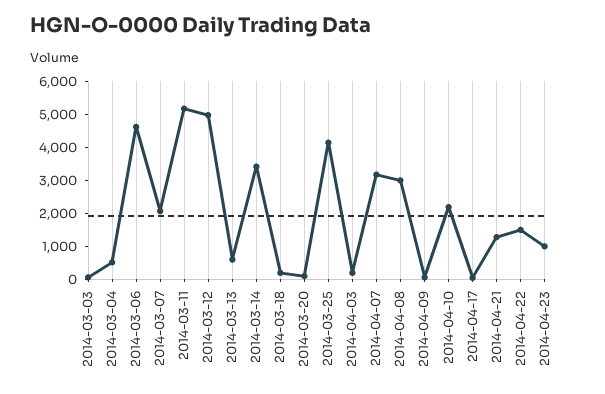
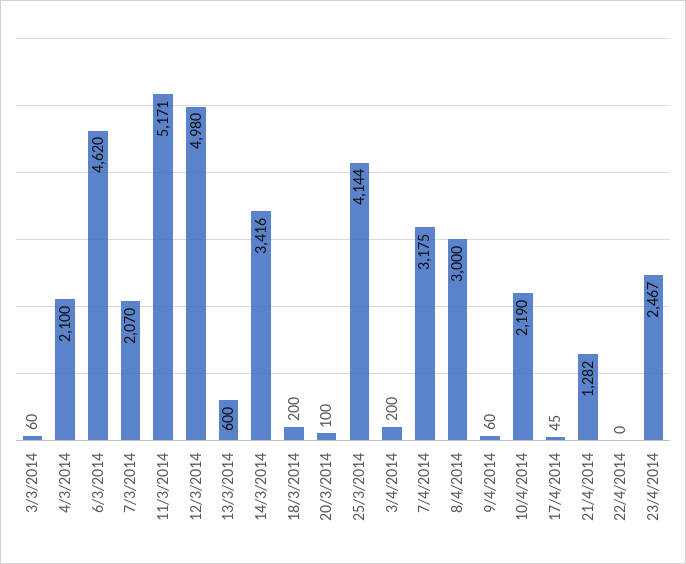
2014-03-04: 500 -> 2100
2014-04-22: 1500 -> 0
2014-04-23: 1000 -> 2467

